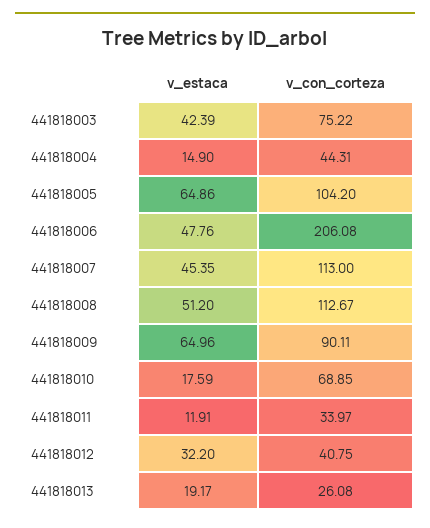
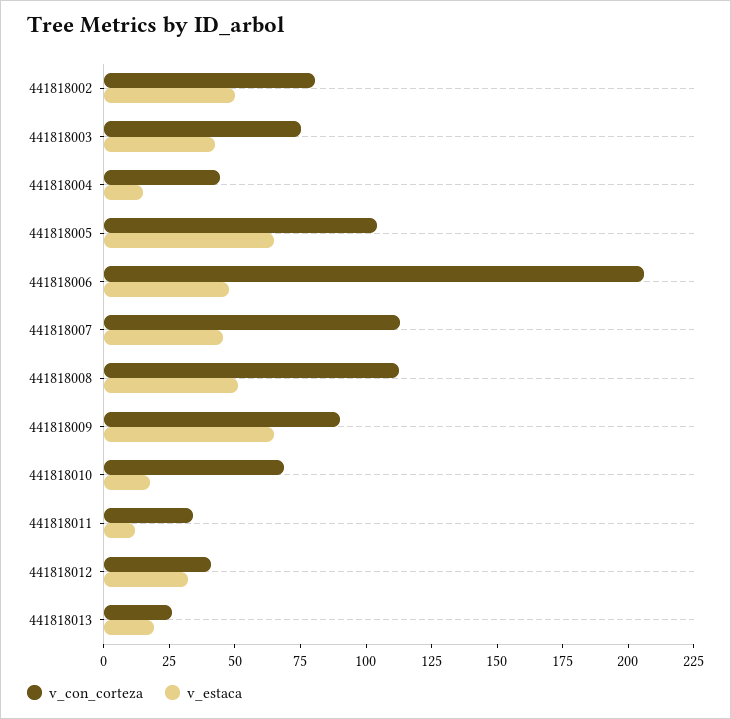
v_con_corteza, 441818002: none -> 80
v_estaca, 441818002: none -> 50

